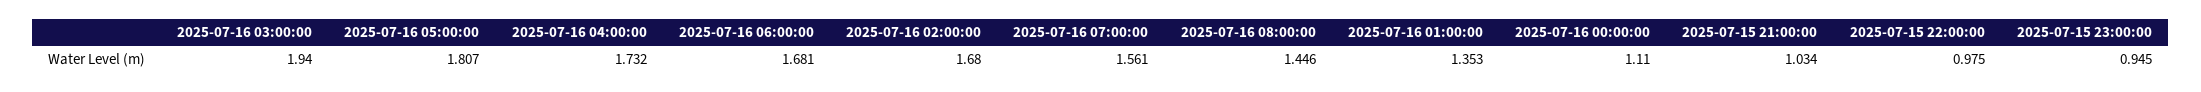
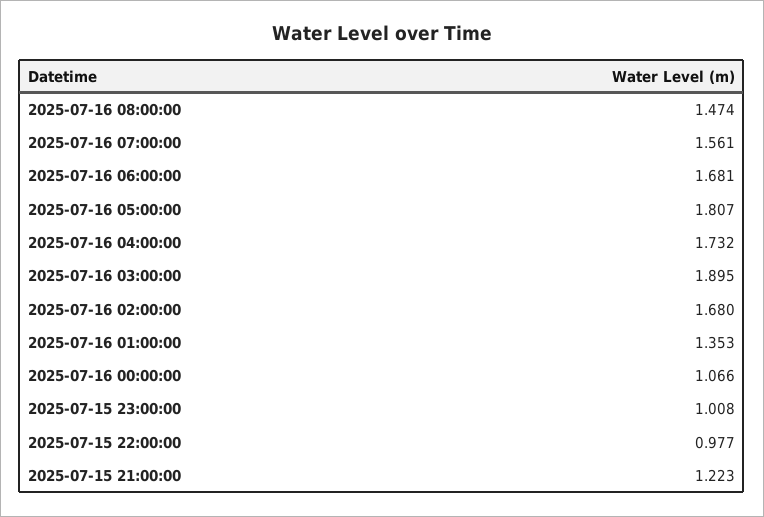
2025-07-16 03:00:00: 1.94 -> 1.895
2025-07-16 08:00:00: 1.446 -> 1.474
2025-07-16 00:00:00: 1.11 -> 1.066
2025-07-15 21:00:00: 1.034 -> 1.223
2025-07-15 22:00:00: 0.975 -> 0.977
2025-07-15 23:00:00: 0.945 -> 1.008

